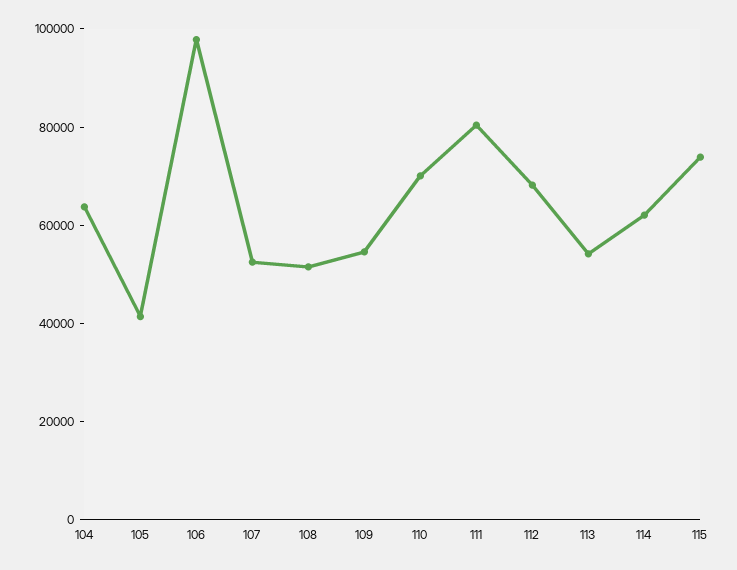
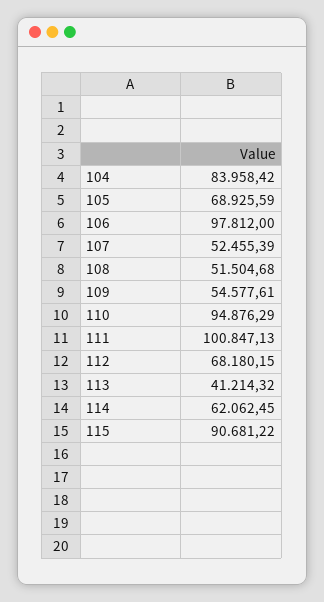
104: 65000 -> 83958.42
105: 40000 -> 68925.59
110: 70000 -> 94876.29
111: 80000 -> 100847.13
113: 55000 -> 41214.32
115: 75000 -> 90681.22

